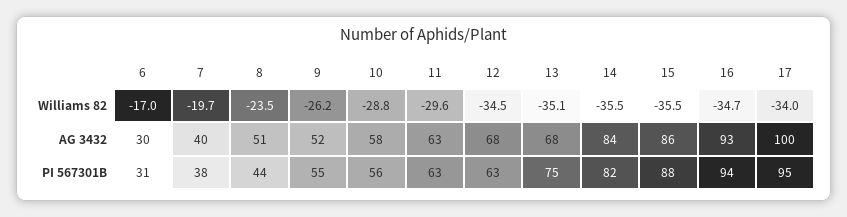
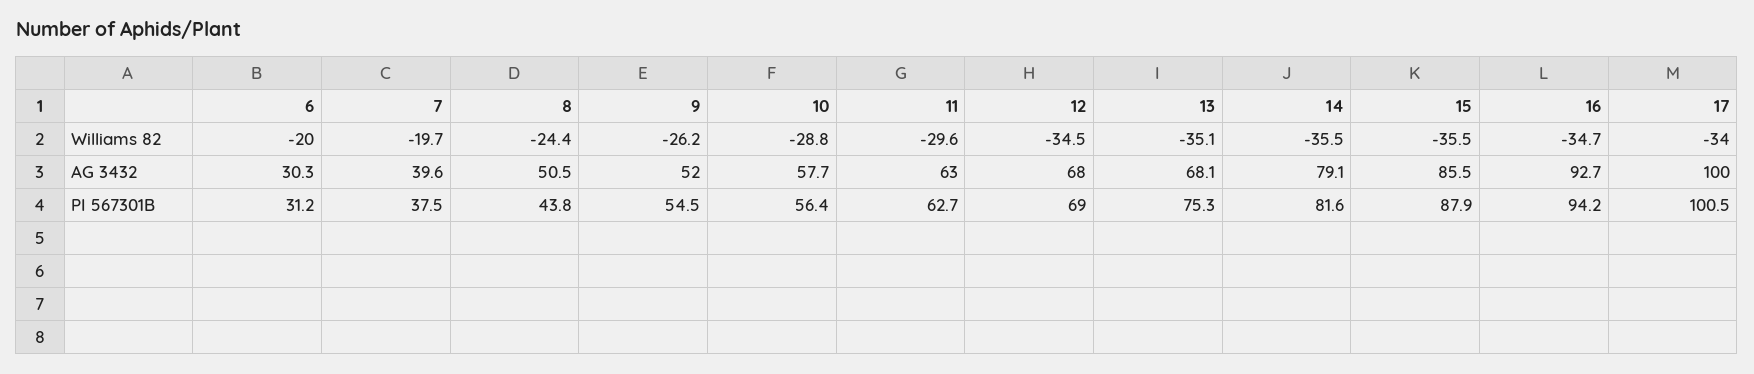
6, Williams 82: -17 -> -20
8, Williams 82: -23.5 -> -24.4
14, AG 3432: 84 -> 79.1
12, PI 567301B: 63 -> 69
17, PI 567301B: 95 -> 100.5

